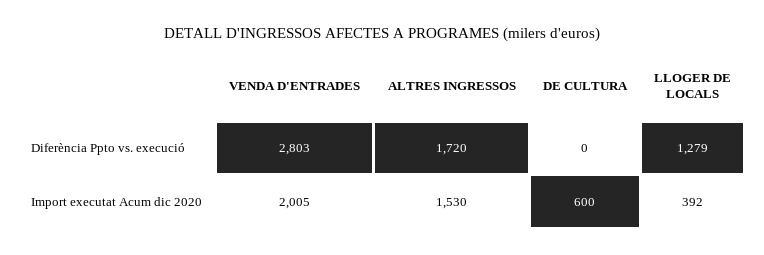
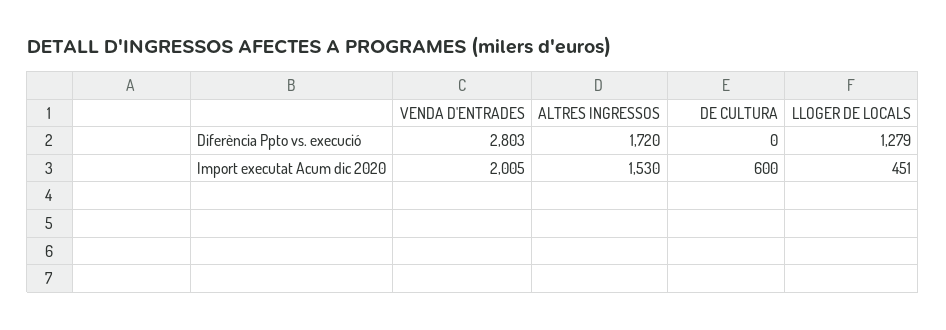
LLOGER DE LOCALS, Import executat Acum dic 2020: 392 -> 451

